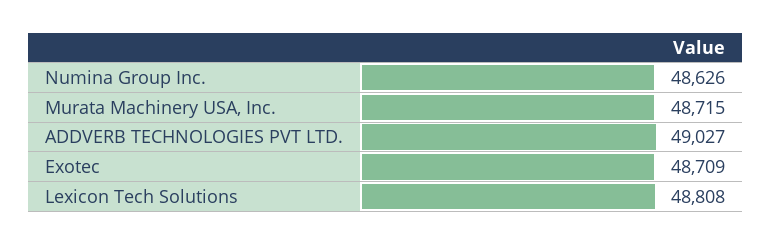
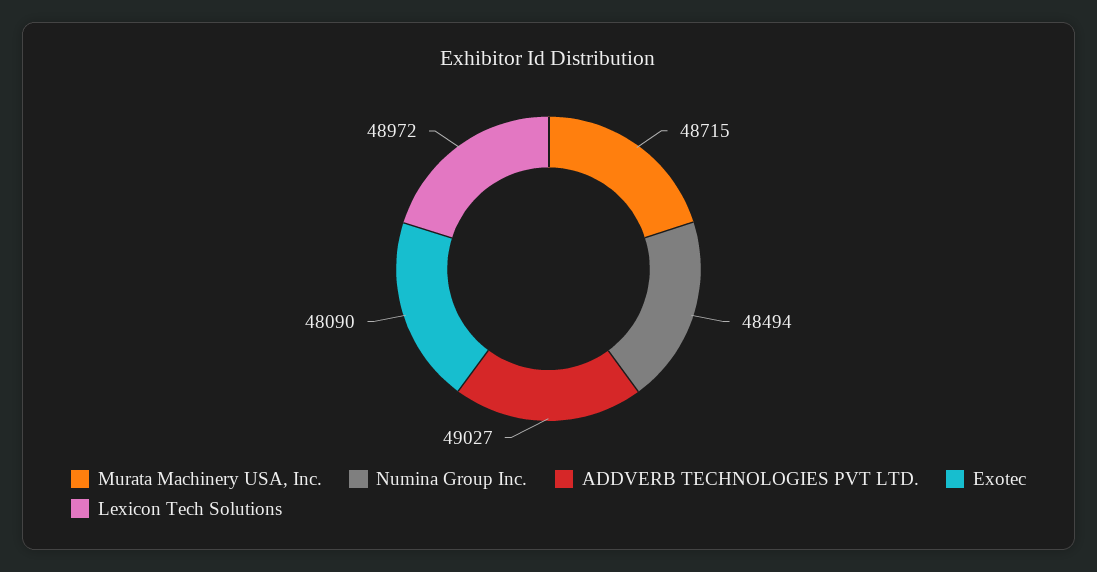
Numina Group Inc.: 48626 -> 48494
Exotec: 48709 -> 48090
Lexicon Tech Solutions: 48808 -> 48972

